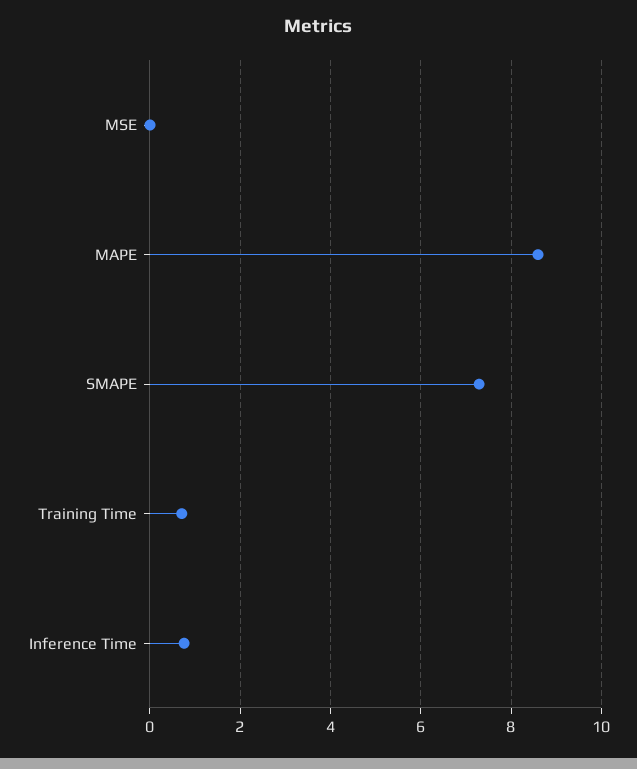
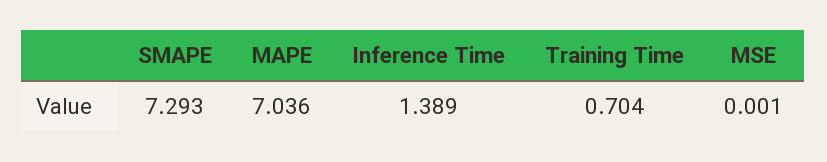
MAPE: 8.6 -> 7.036
Inference Time: 0.8 -> 1.389

